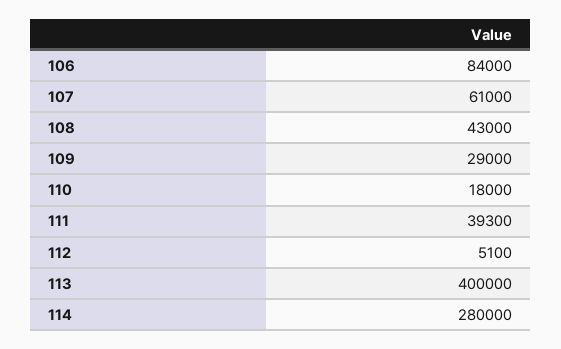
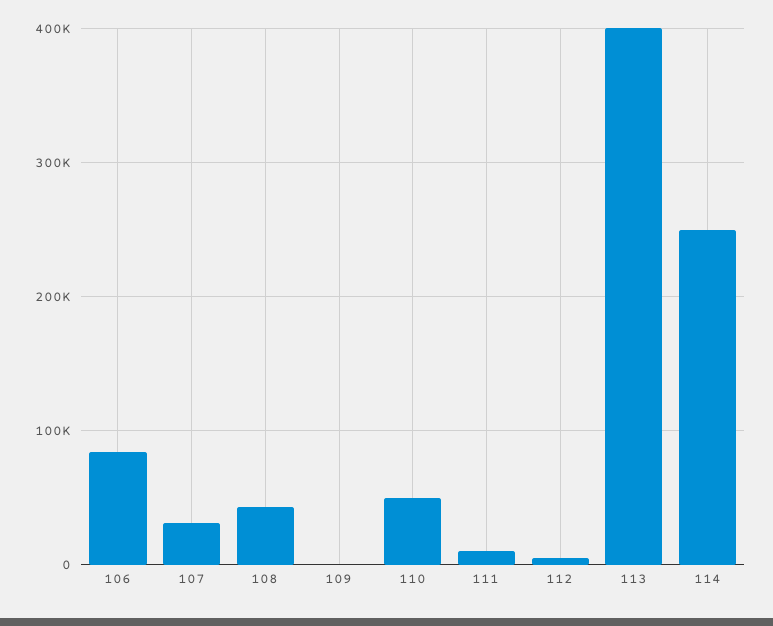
107: 61000 -> 30000
109: 29000 -> 0
110: 18000 -> 50000
111: 39300 -> 10000
114: 280000 -> 250000

